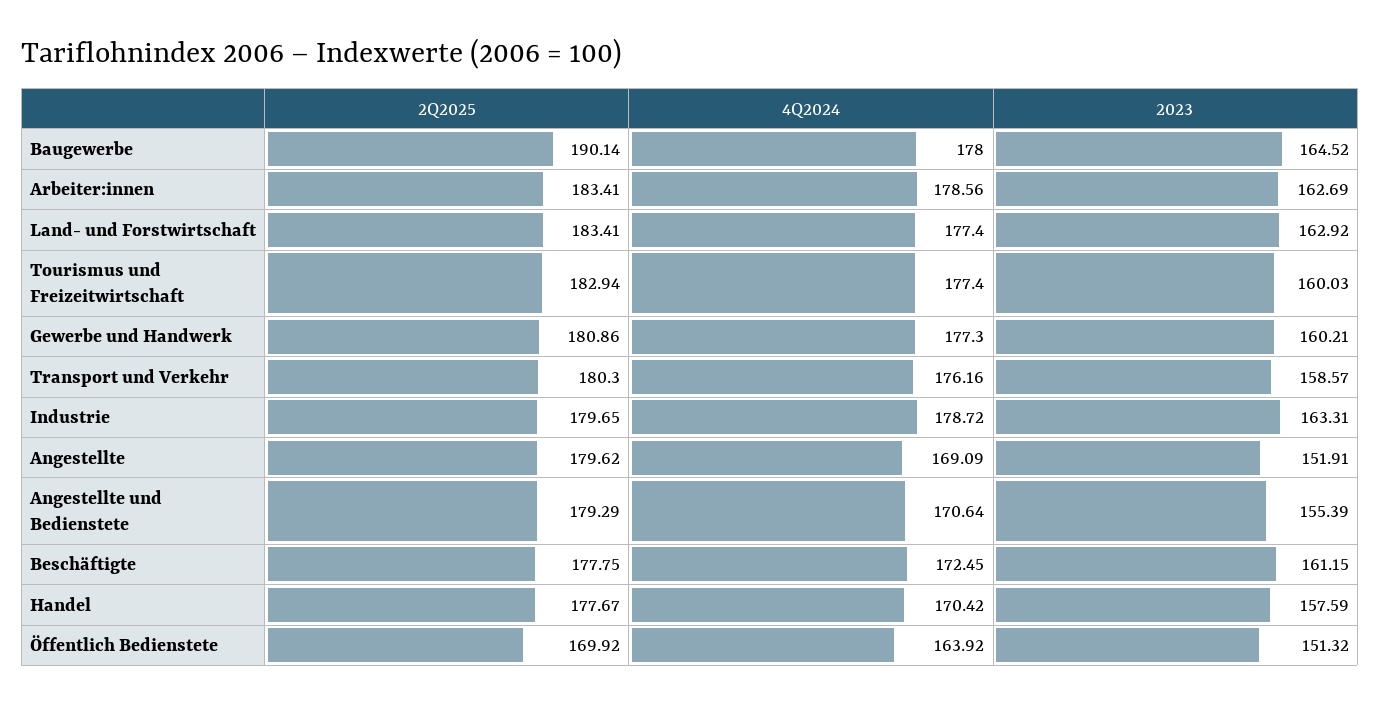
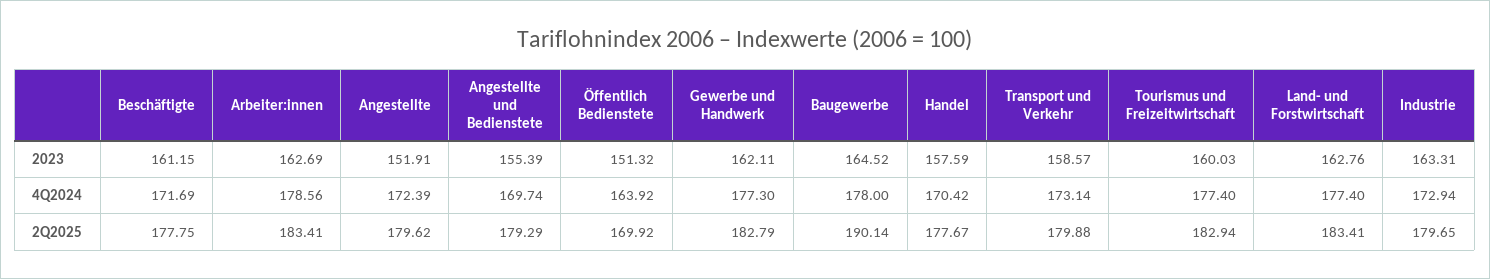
2023, Land- und Forstwirtschaft: 162.92 -> 162.76
2Q2025, Gewerbe und Handwerk: 180.86 -> 182.79
2023, Gewerbe und Handwerk: 160.21 -> 162.11
2Q2025, Transport und Verkehr: 180.3 -> 179.88
4Q2024, Transport und Verkehr: 176.16 -> 173.14
4Q2024, Industrie: 178.72 -> 172.94
4Q2024, Angestellte: 169.09 -> 172.39
4Q2024, Angestellte und Bedienstete: 170.64 -> 169.74
4Q2024, Beschäftigte: 172.45 -> 171.69

